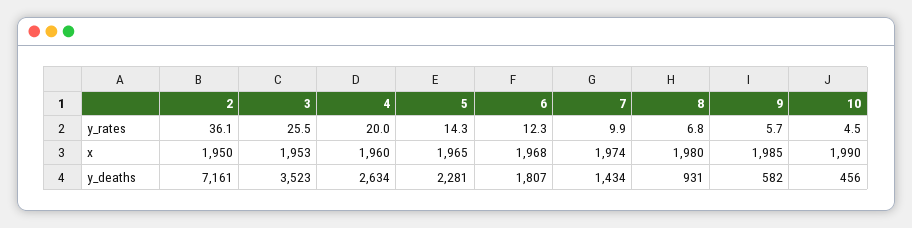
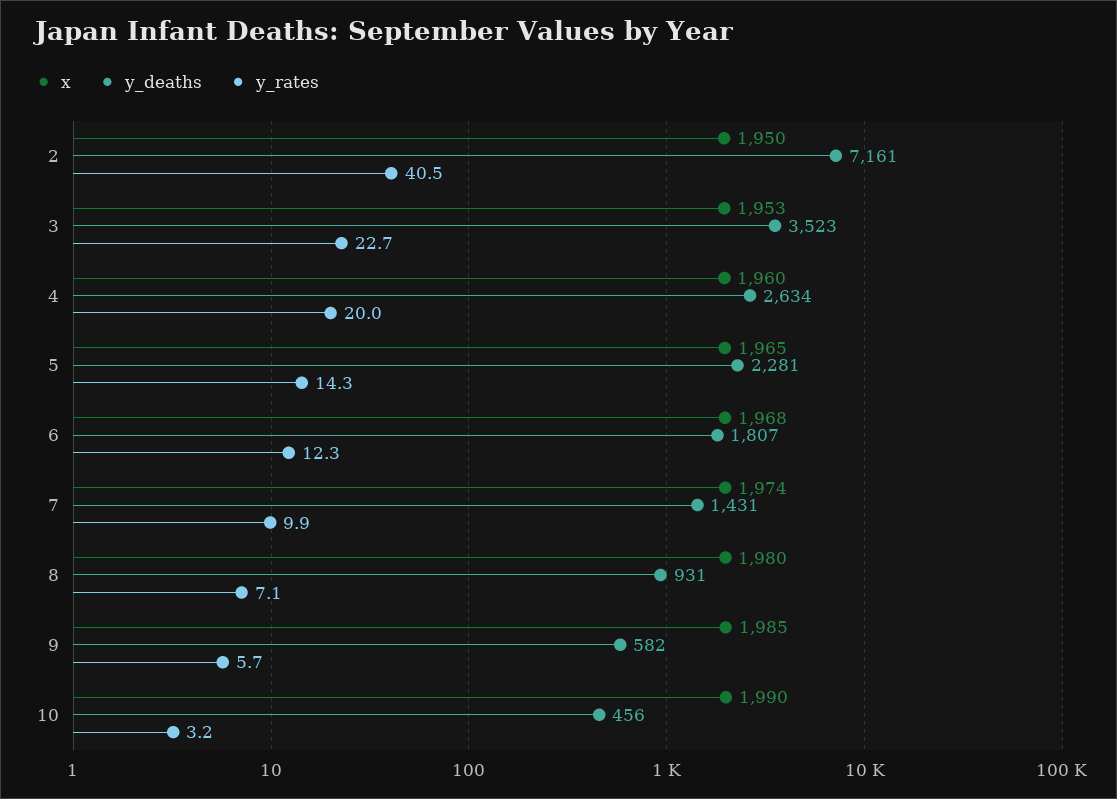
y_rates, 2: 36.1 -> 40.5
y_rates, 3: 25.5 -> 22.7
y_rates, 8: 6.8 -> 7.1
y_rates, 10: 4.5 -> 3.2
y_deaths, 7: 1434 -> 1431

